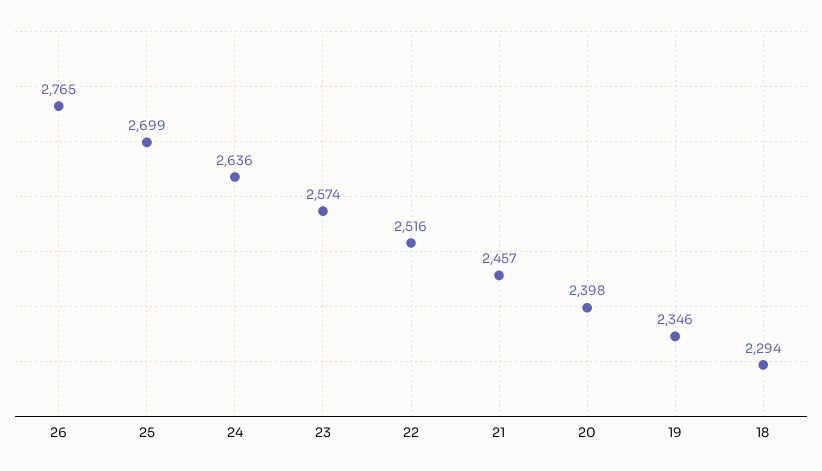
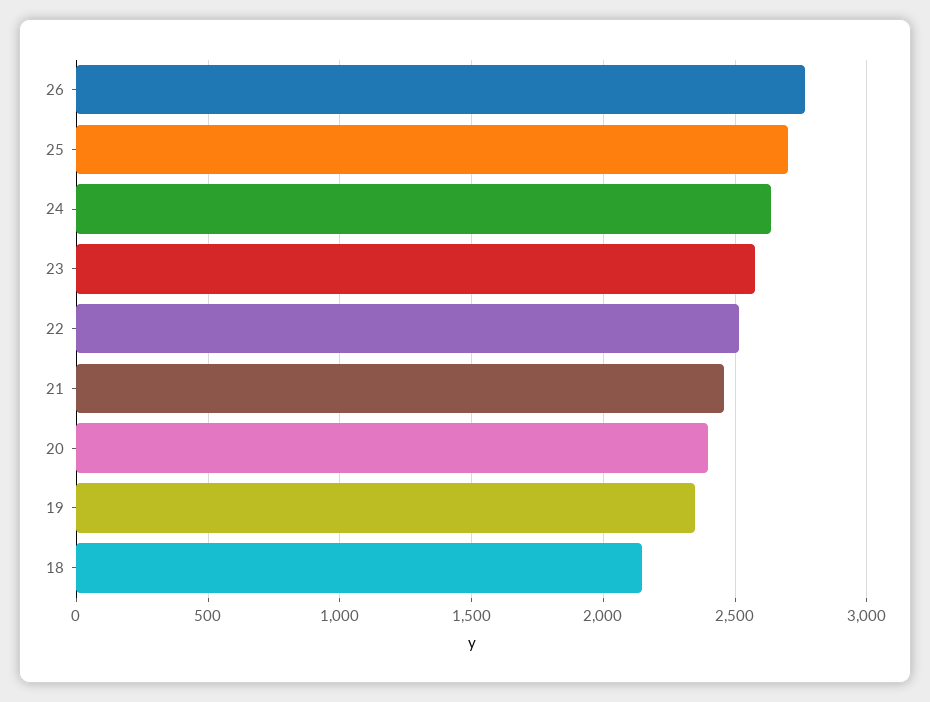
18: 2294 -> 2150

